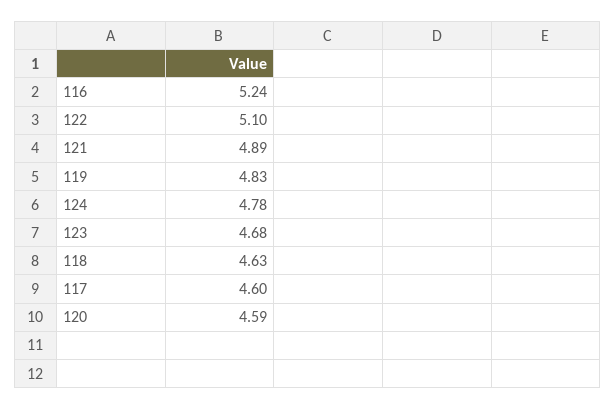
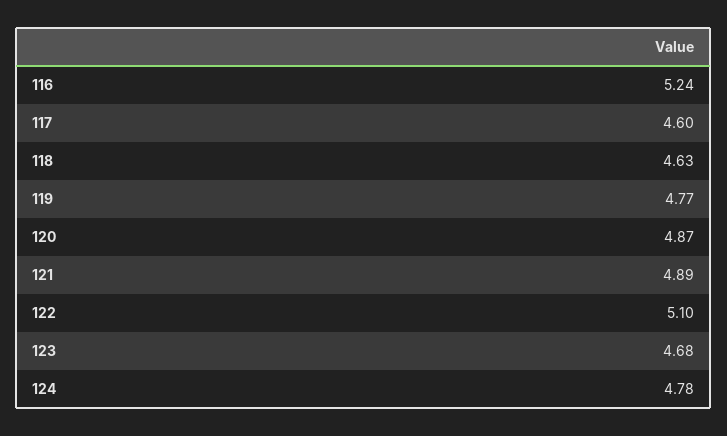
119: 4.83 -> 4.77
120: 4.59 -> 4.87

